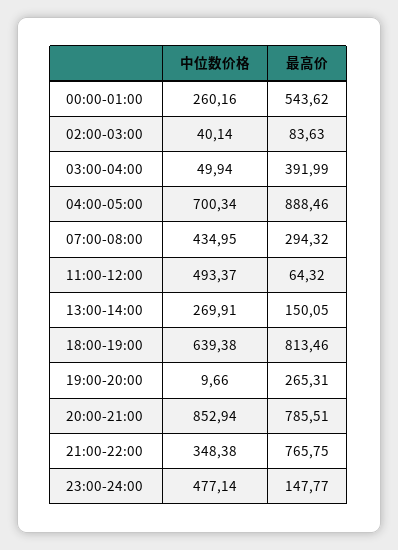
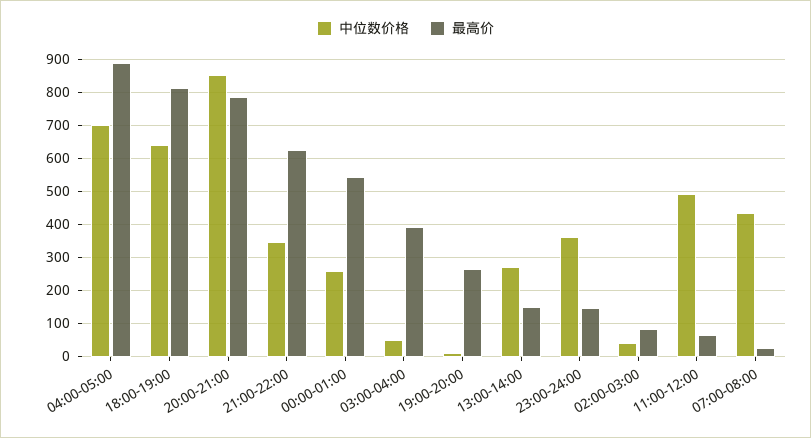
最高价, 07:00-08:00: 294.32 -> 20
最高价, 21:00-22:00: 765.75 -> 620
中位数价格, 23:00-24:00: 477.14 -> 360

